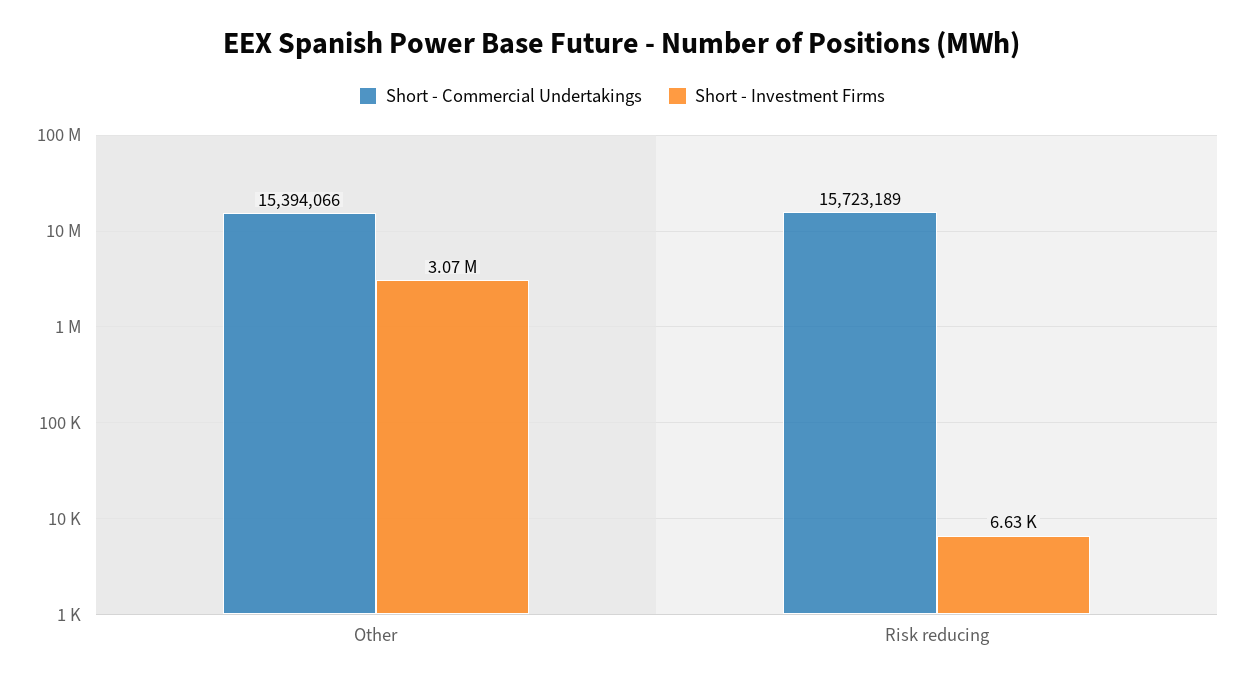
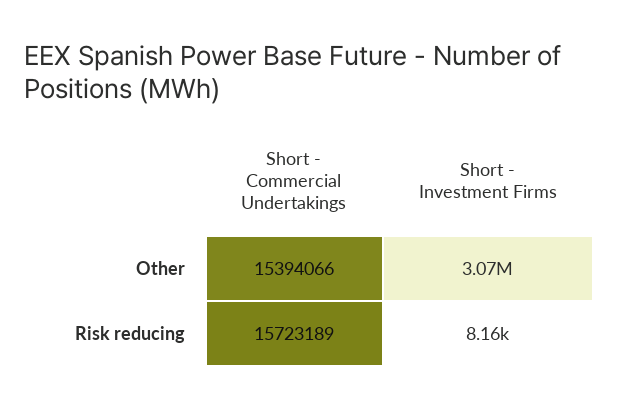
Short - Investment Firms, Risk reducing: 6630 -> 8160

